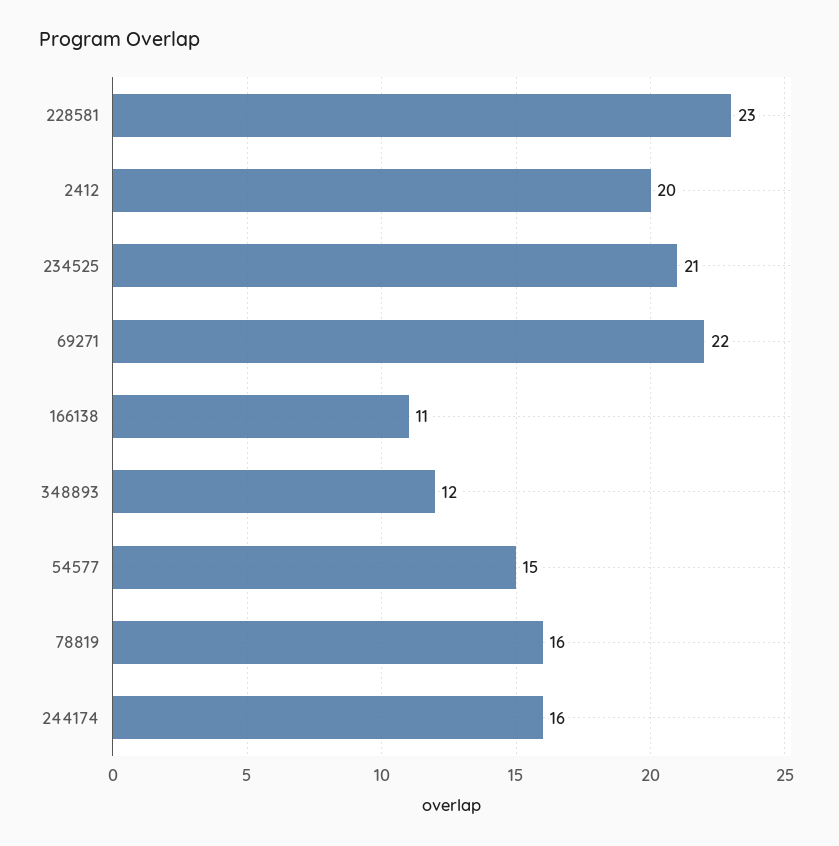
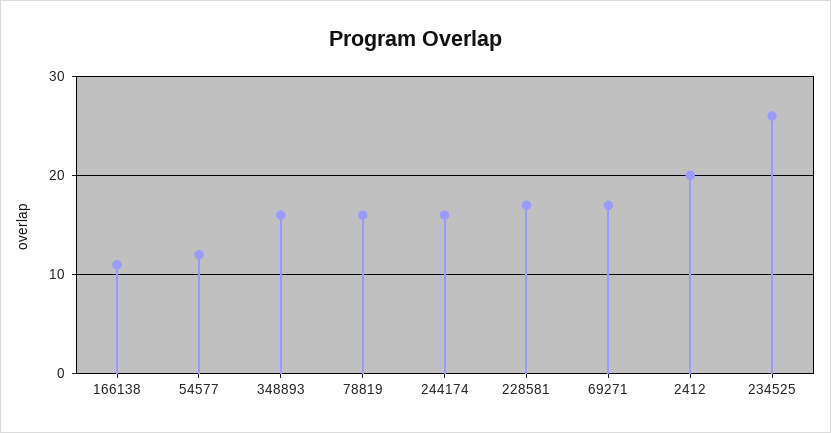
228581: 23 -> 17
234525: 21 -> 26
69271: 22 -> 17
348893: 12 -> 16
54577: 15 -> 12

